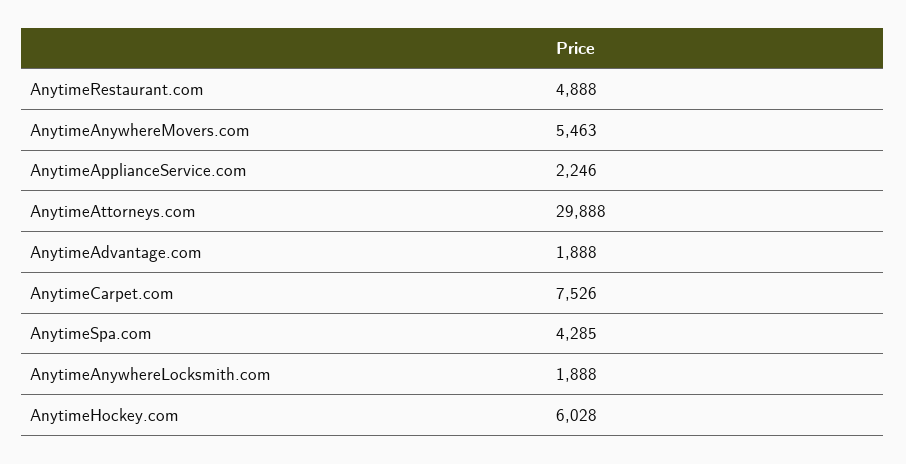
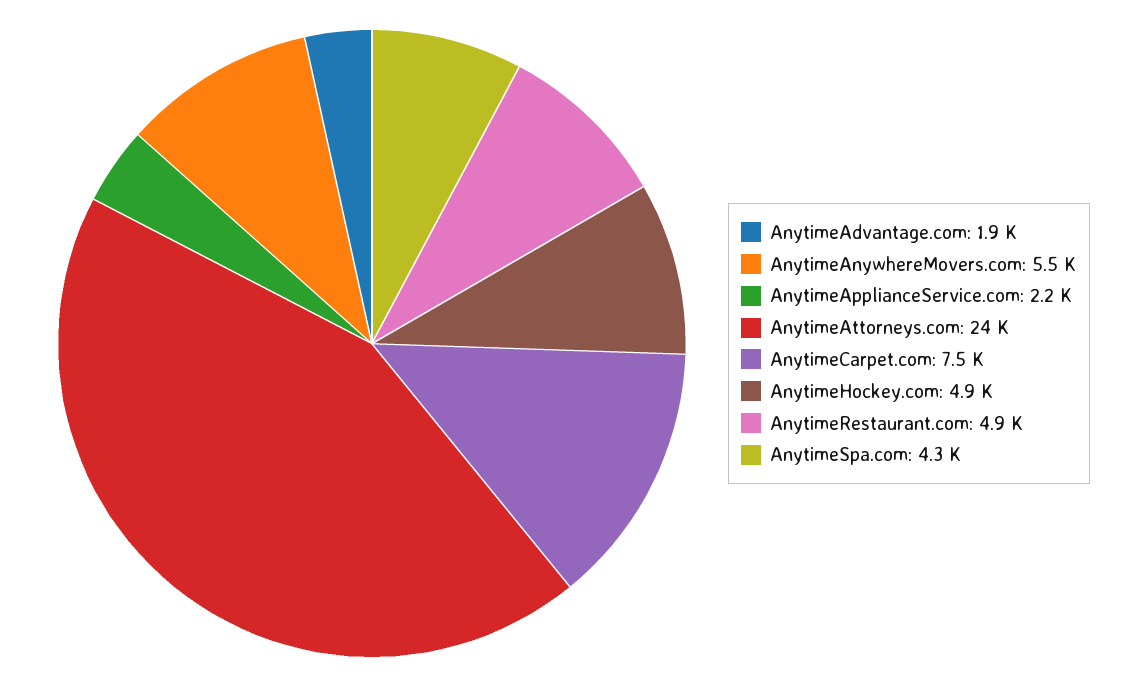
AnytimeAttorneys.com: 29888 -> 24000
AnytimeAnywhereLocksmith.com: 1888 -> none
AnytimeHockey.com: 6028 -> 4900

